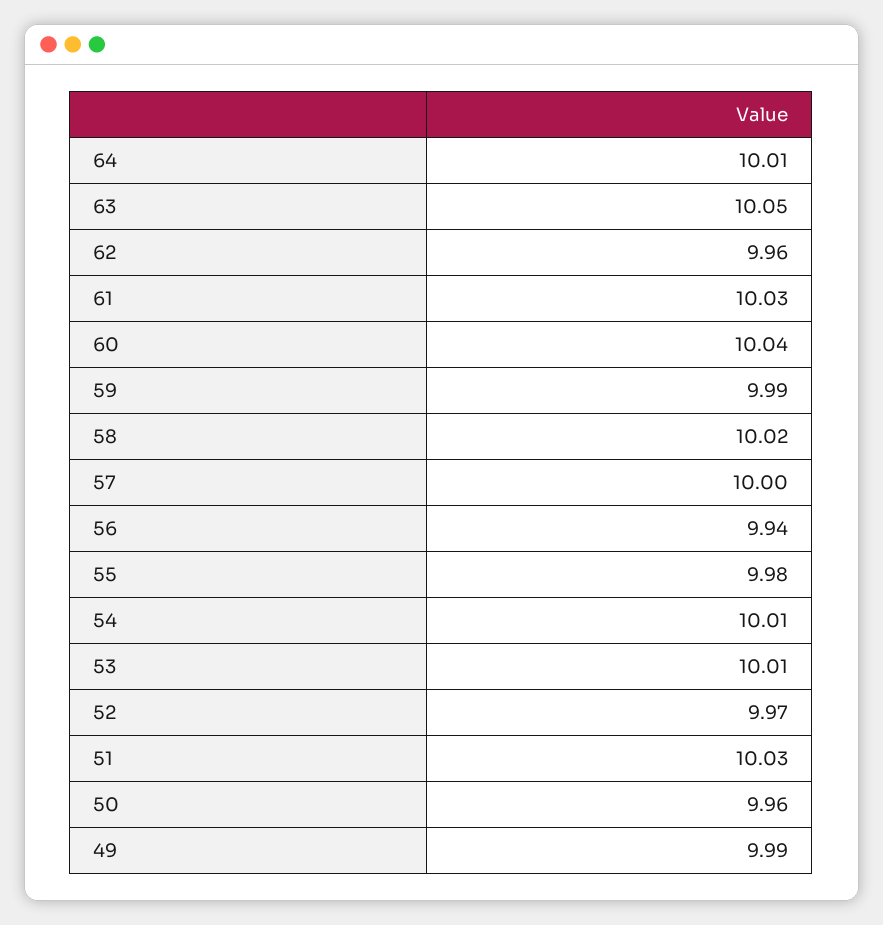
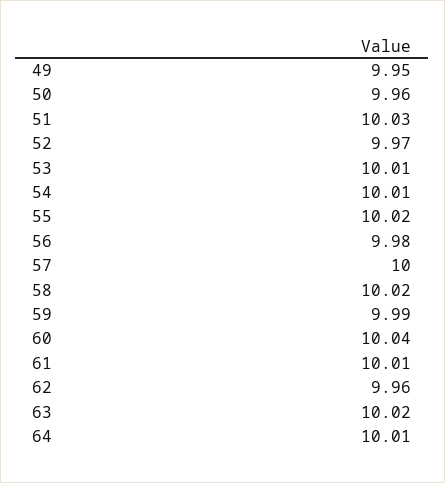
63: 10.05 -> 10.02
61: 10.03 -> 10.01
56: 9.94 -> 9.98
55: 9.98 -> 10.02
49: 9.99 -> 9.95

